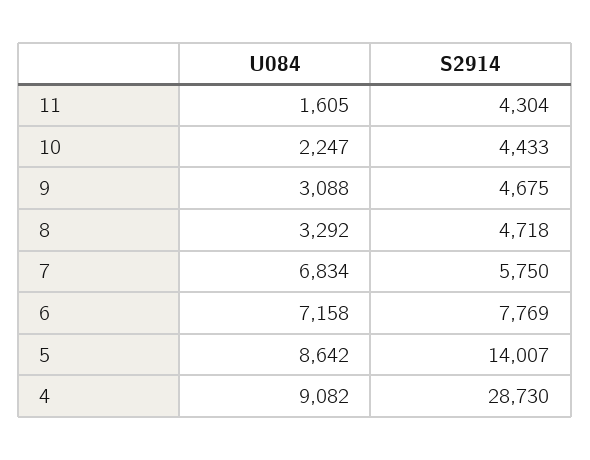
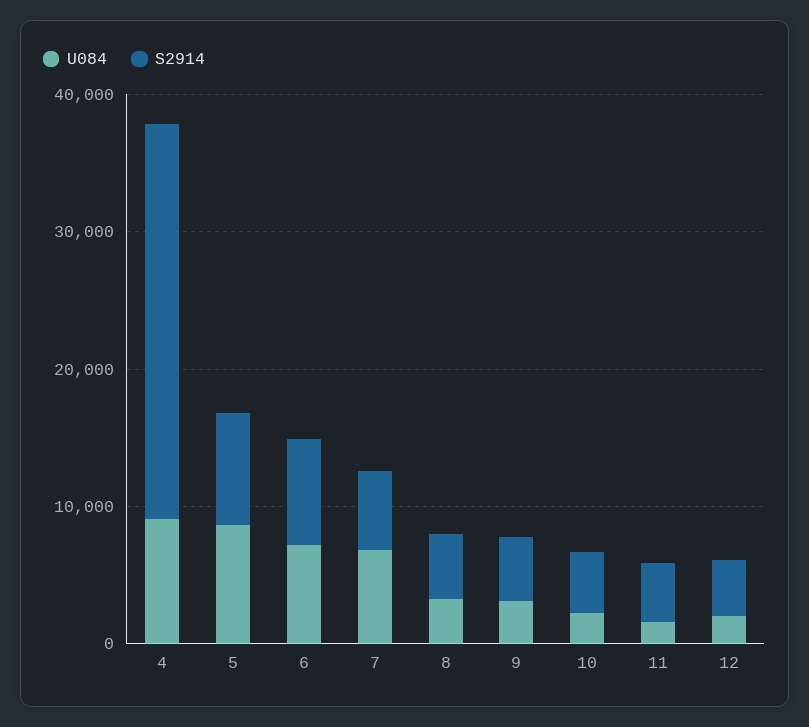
S2914, 5: 14007 -> 8000
U084, 12: none -> 2000
S2914, 12: none -> 4000

